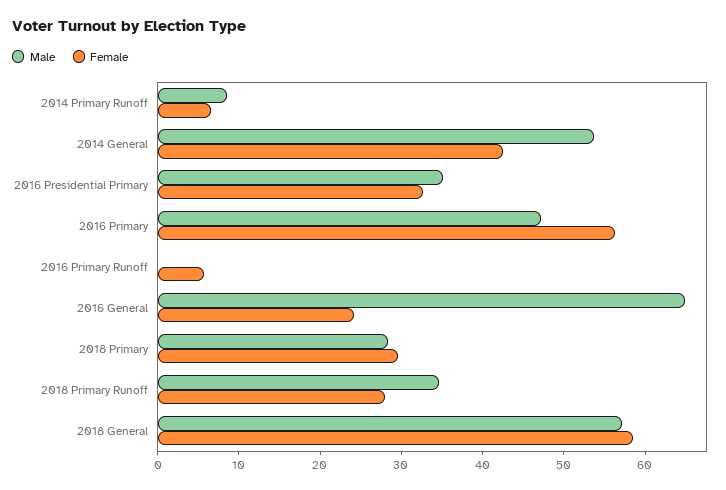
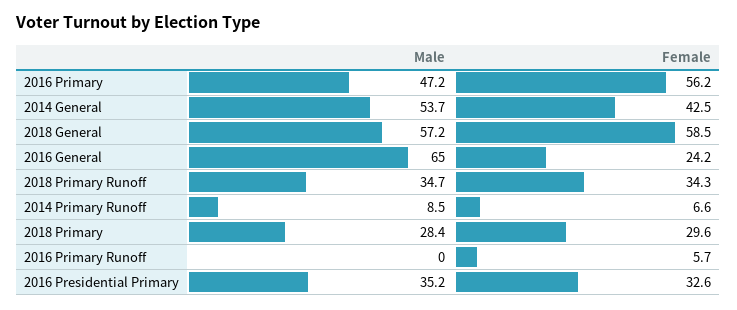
Female, 2018 Primary Runoff: 28 -> 34.3

